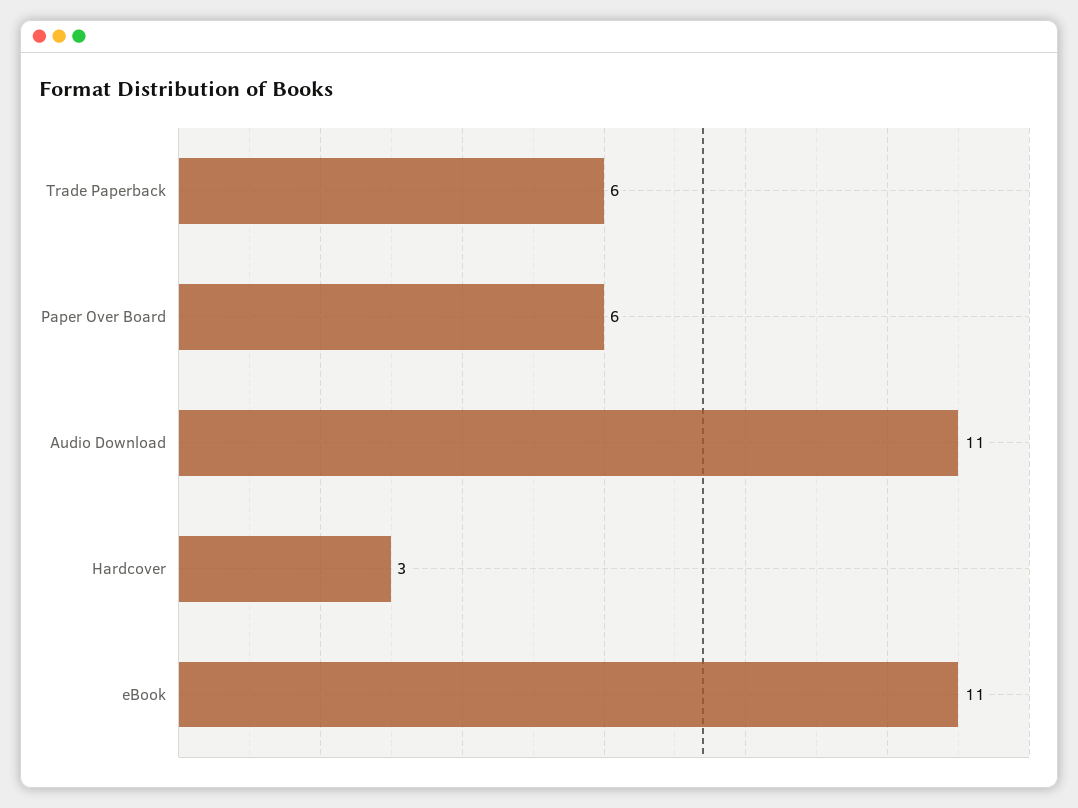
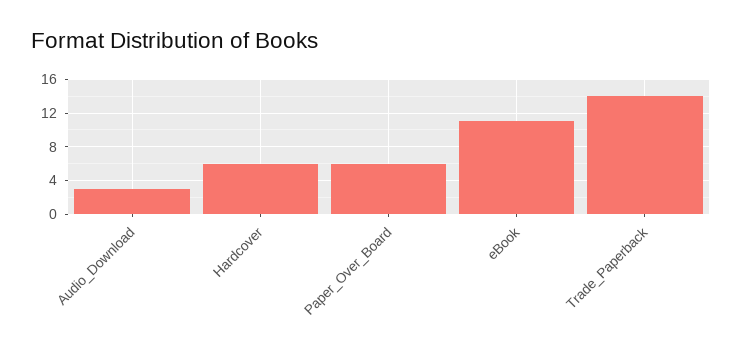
Trade Paperback: 6 -> 14
Audio Download: 11 -> 3
Hardcover: 3 -> 6

